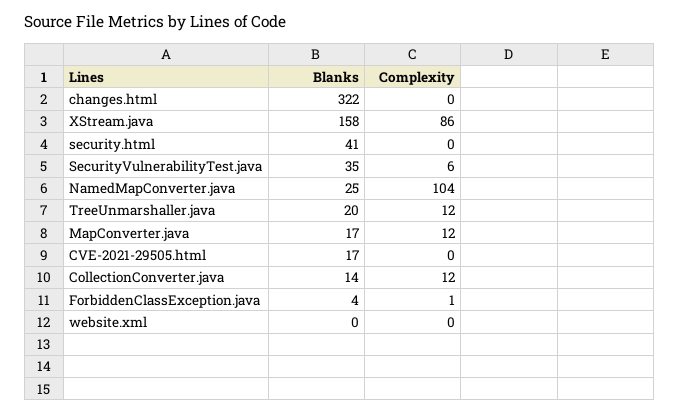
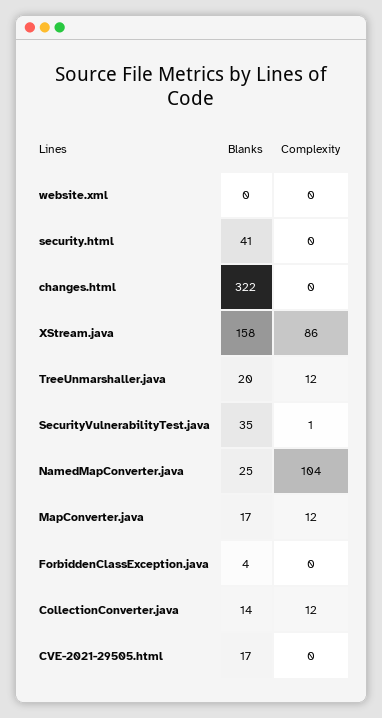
Complexity, SecurityVulnerabilityTest.java: 6 -> 1
Complexity, ForbiddenClassException.java: 1 -> 0

